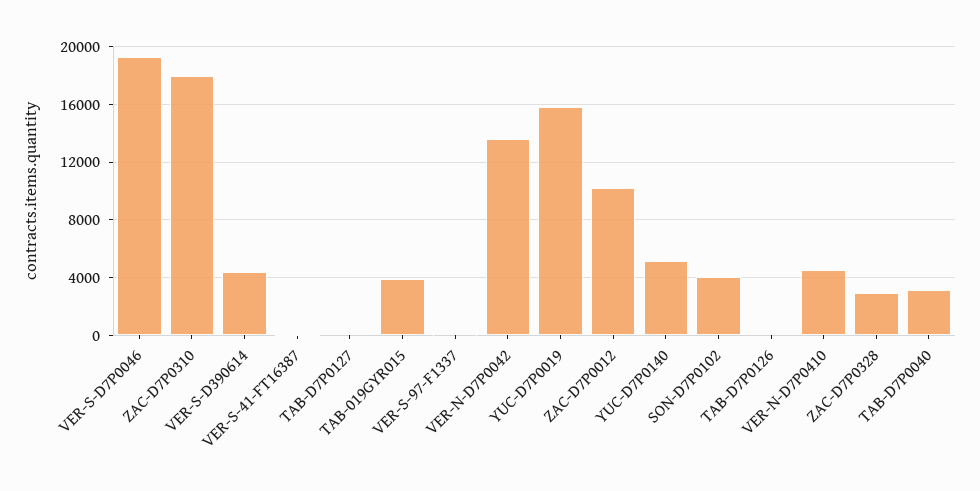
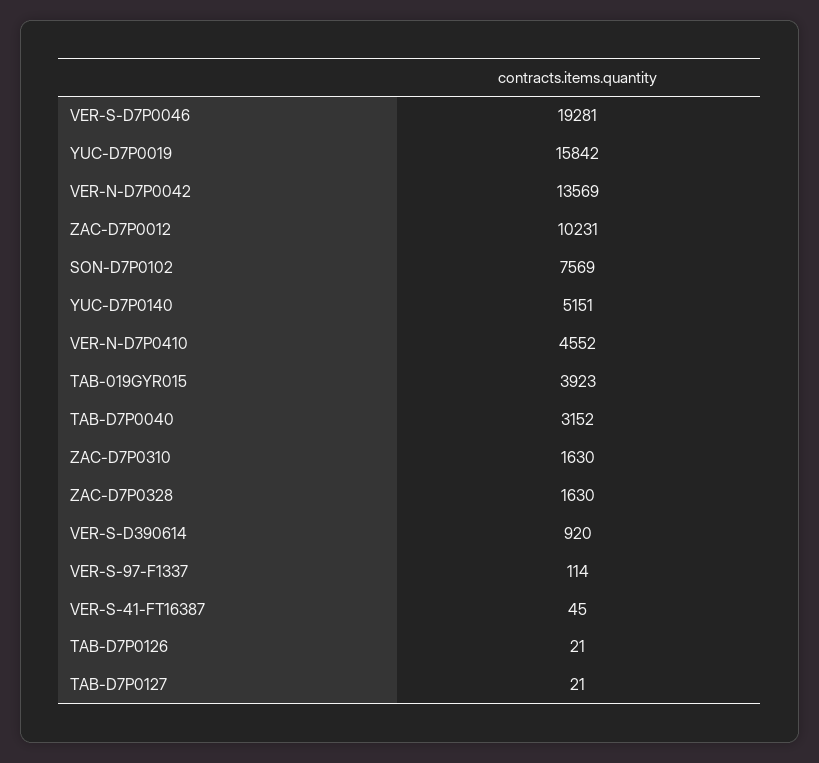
ZAC-D7P0310: 18000 -> 1630
VER-S-D390614: 4500 -> 920
SON-D7P0102: 4000 -> 7569
ZAC-D7P0328: 3000 -> 1630

